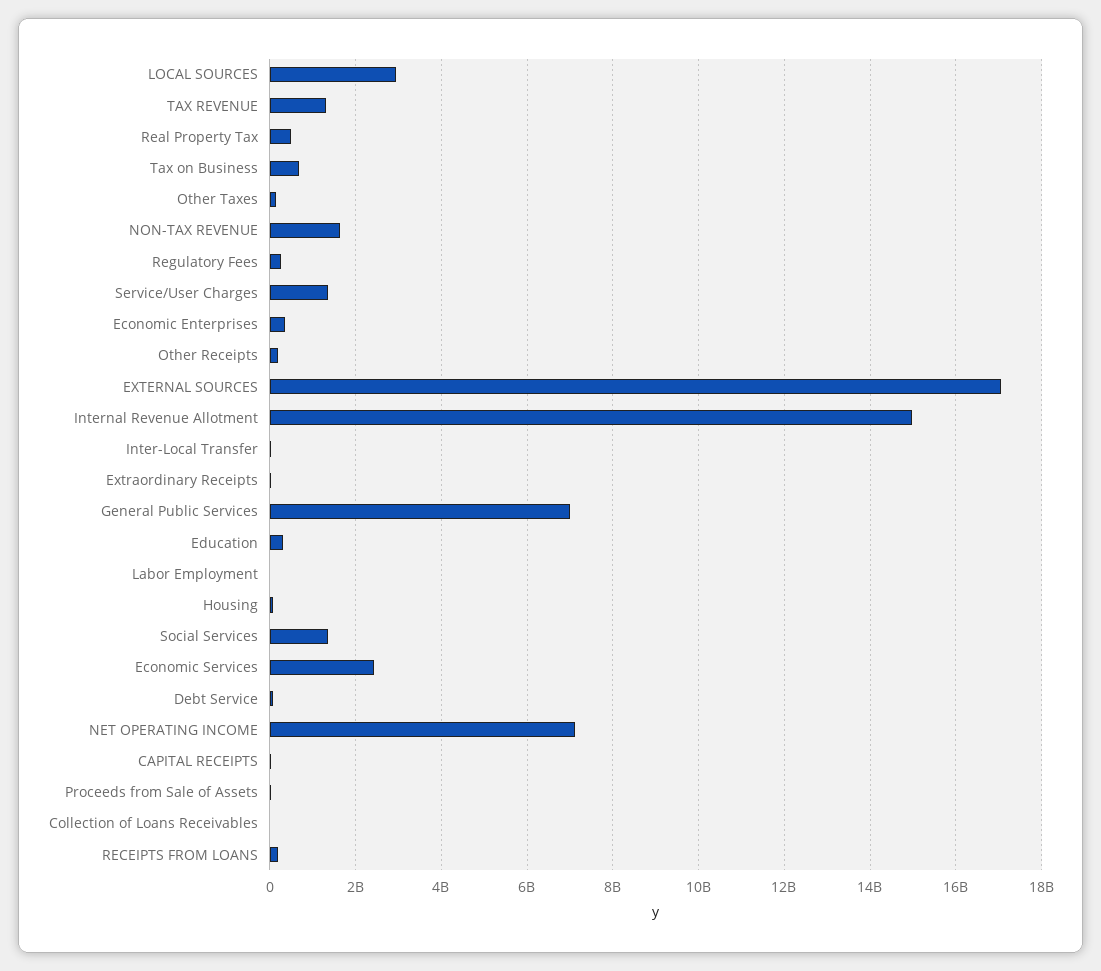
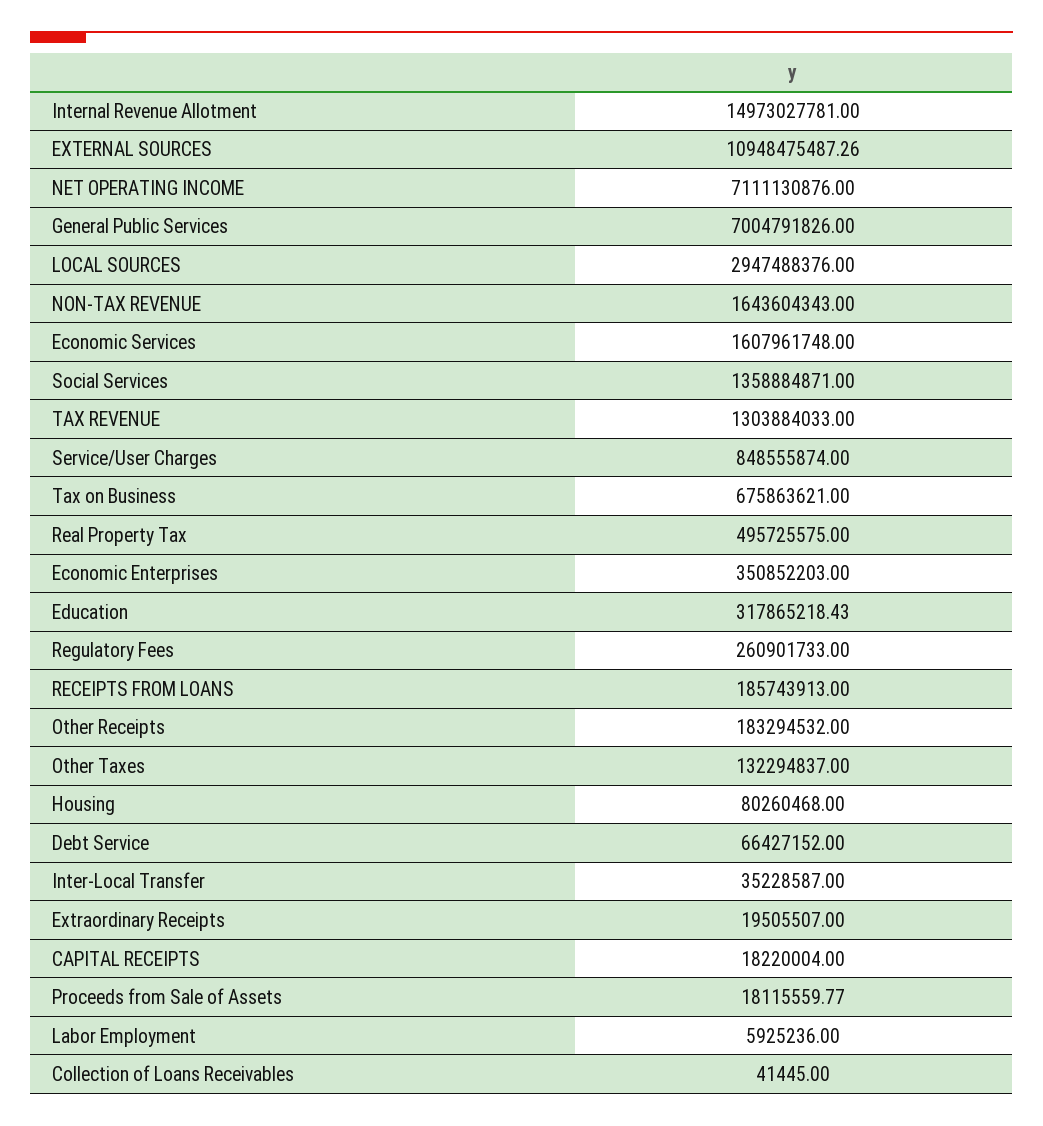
Service/User Charges: 1400000000 -> 848555874
EXTERNAL SOURCES: 17000000000 -> 10948475487.26
Economic Services: 2400000000 -> 1607961748

